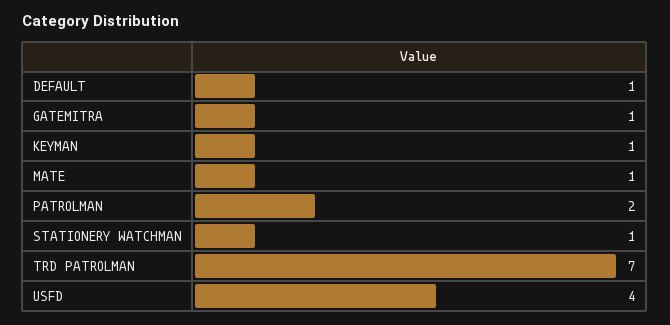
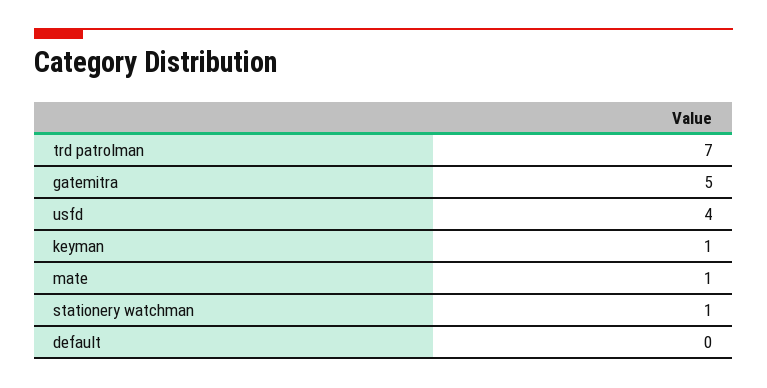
DEFAULT: 1 -> 0
GATEMITRA: 1 -> 5
PATROLMAN: 2 -> none

